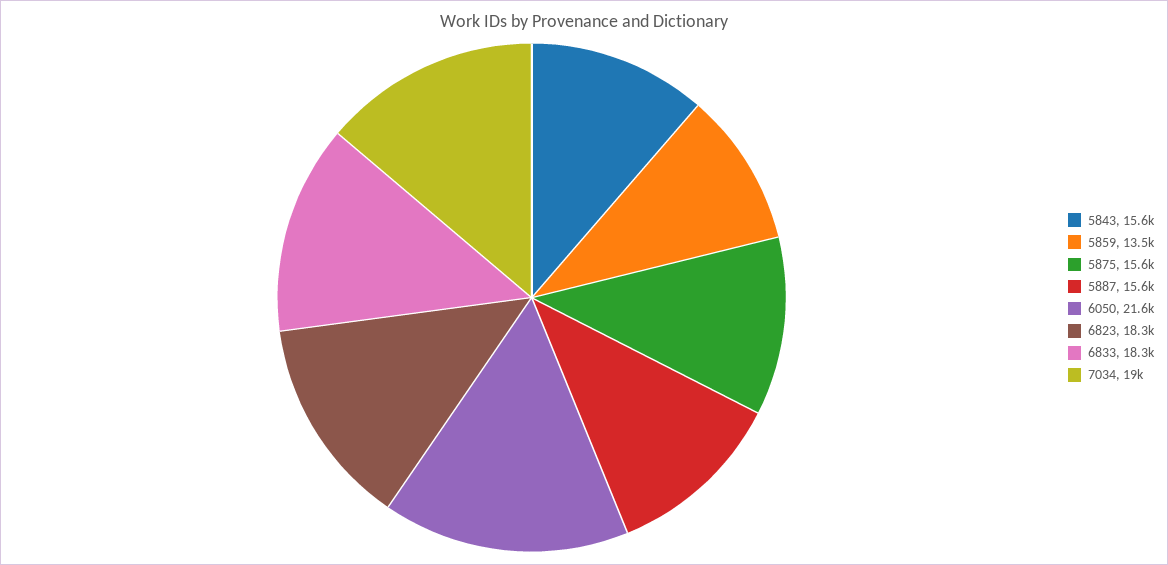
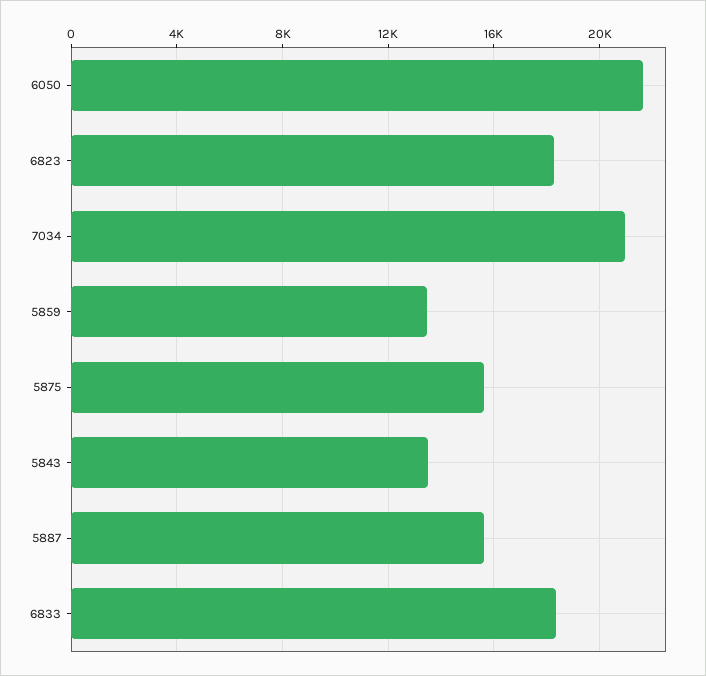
5843: 15600 -> 13500
7034: 19000 -> 21000

